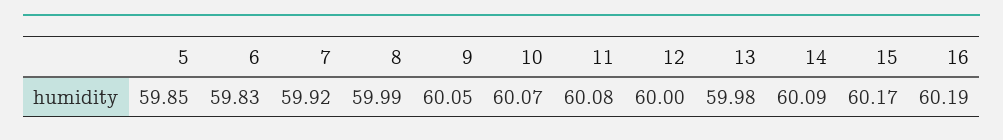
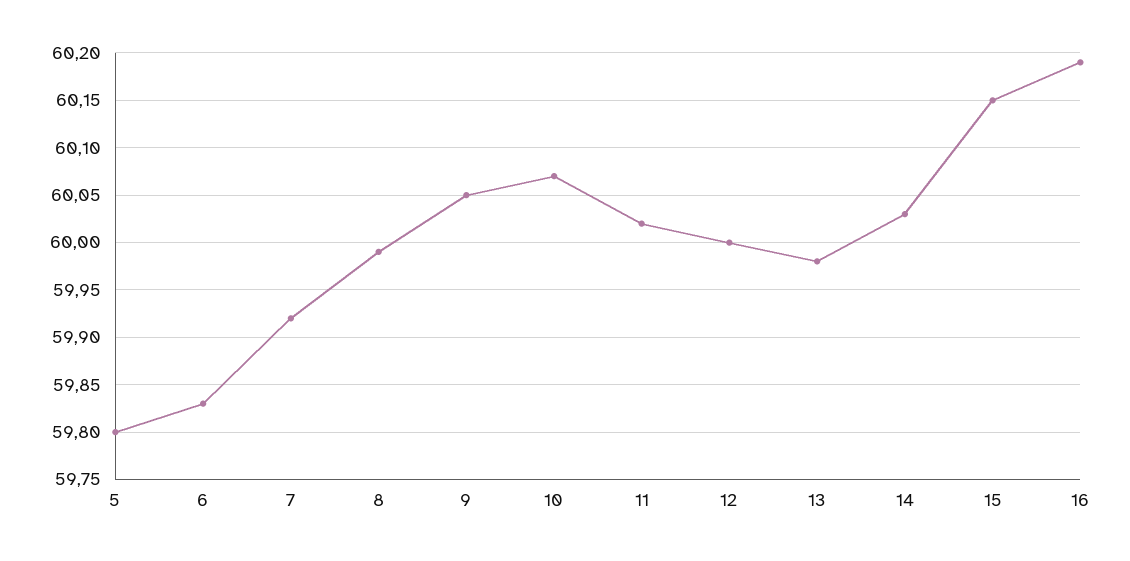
5: 59.85 -> 59.8
11: 60.08 -> 60.02
14: 60.09 -> 60.03
15: 60.17 -> 60.15

